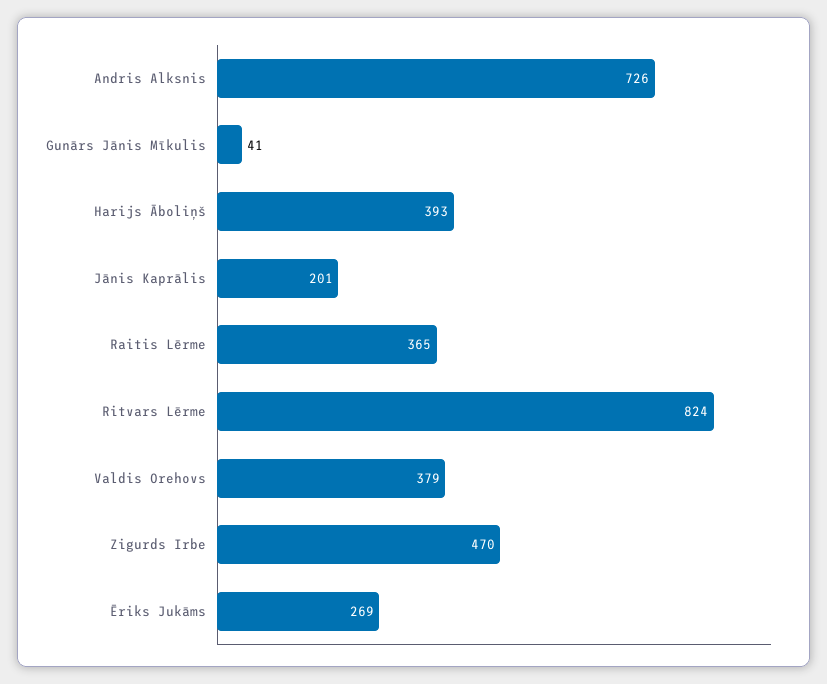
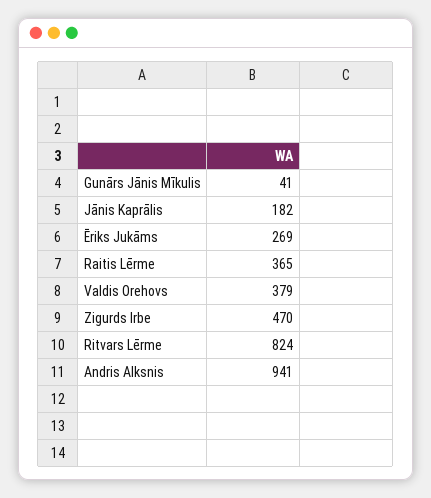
Andris Alksnis: 726 -> 941
Harijs Āboliņš: 393 -> none
Jānis Kaprālis: 201 -> 182

